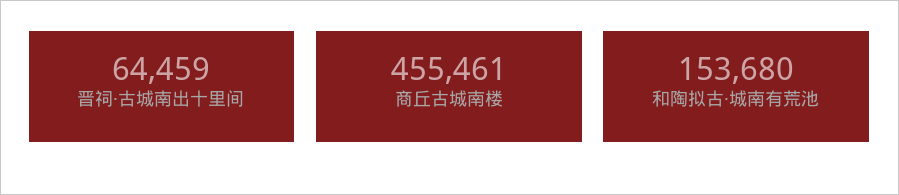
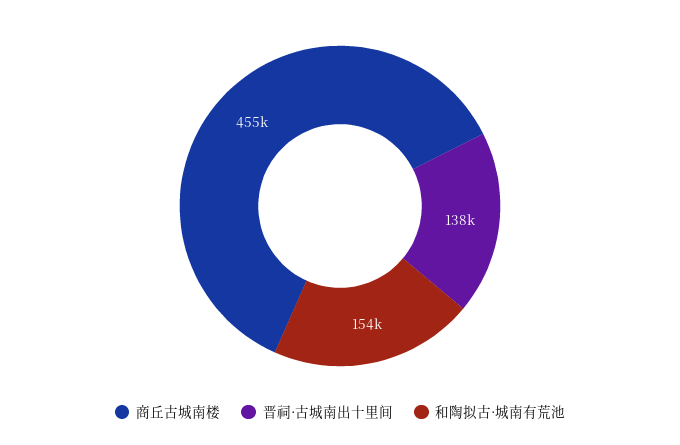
晋祠·古城南出十里间: 64459 -> 138000

